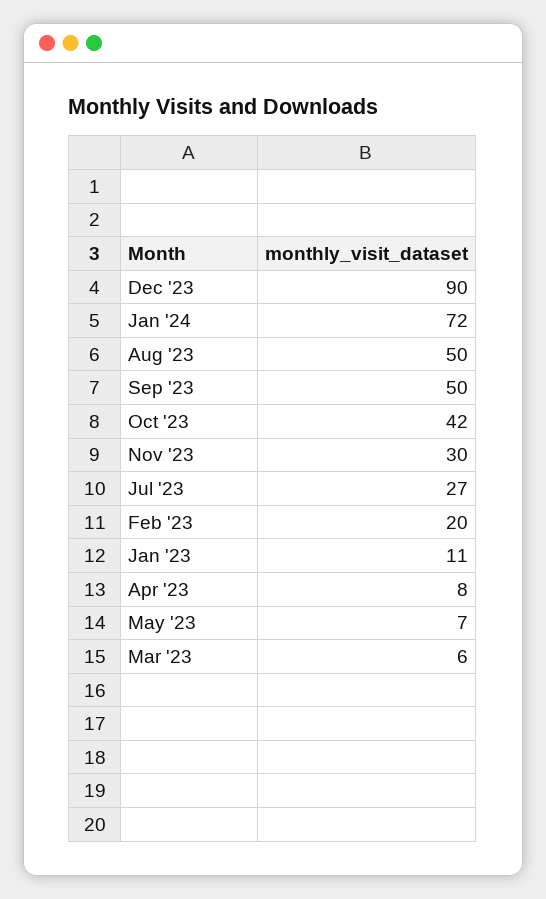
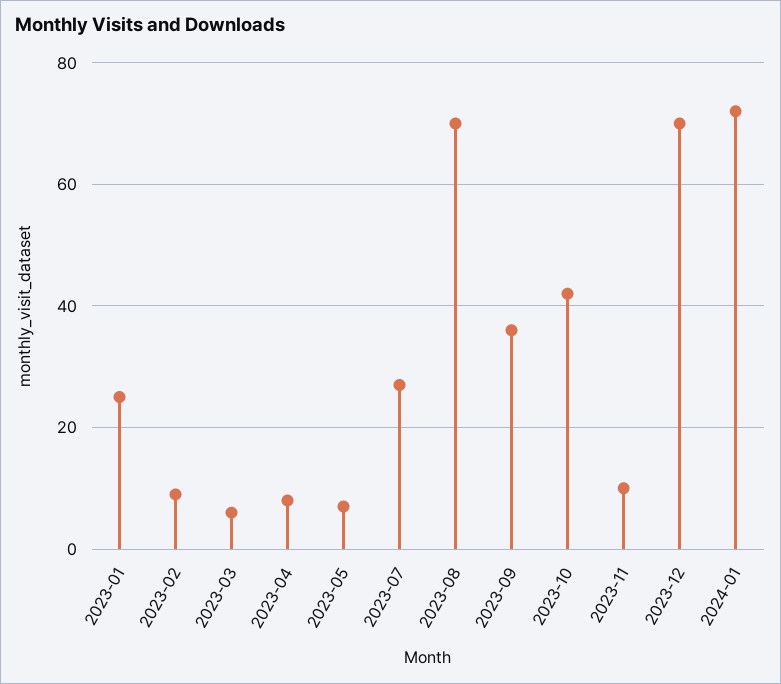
Dec '23: 90 -> 70
Aug '23: 50 -> 70
Sep '23: 50 -> 35
Nov '23: 30 -> 10
Feb '23: 20 -> 10
Jan '23: 11 -> 25

